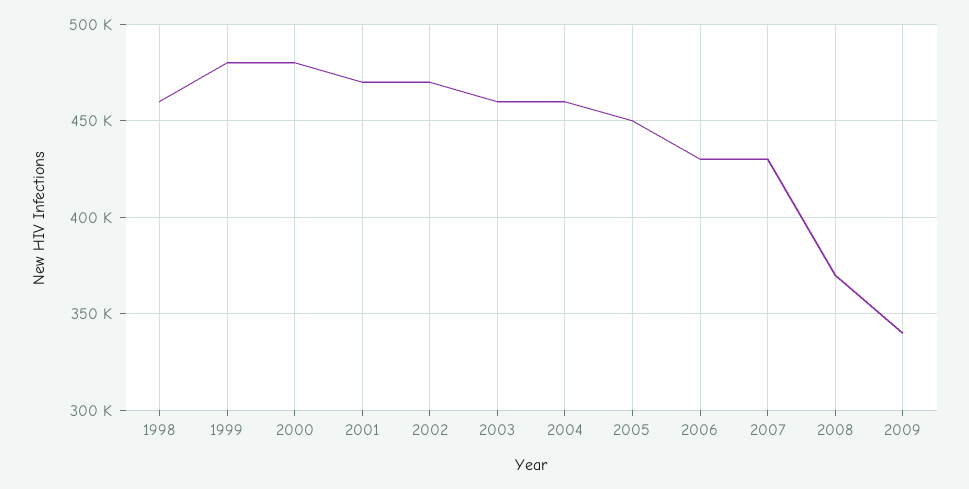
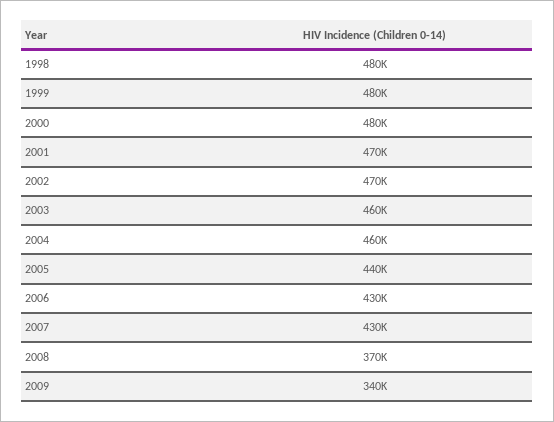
1998: 460000 -> 480000
2005: 450000 -> 440000

